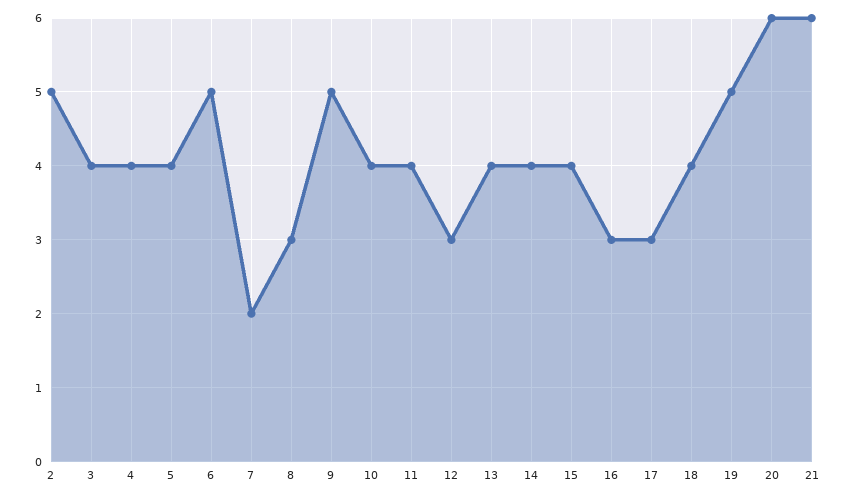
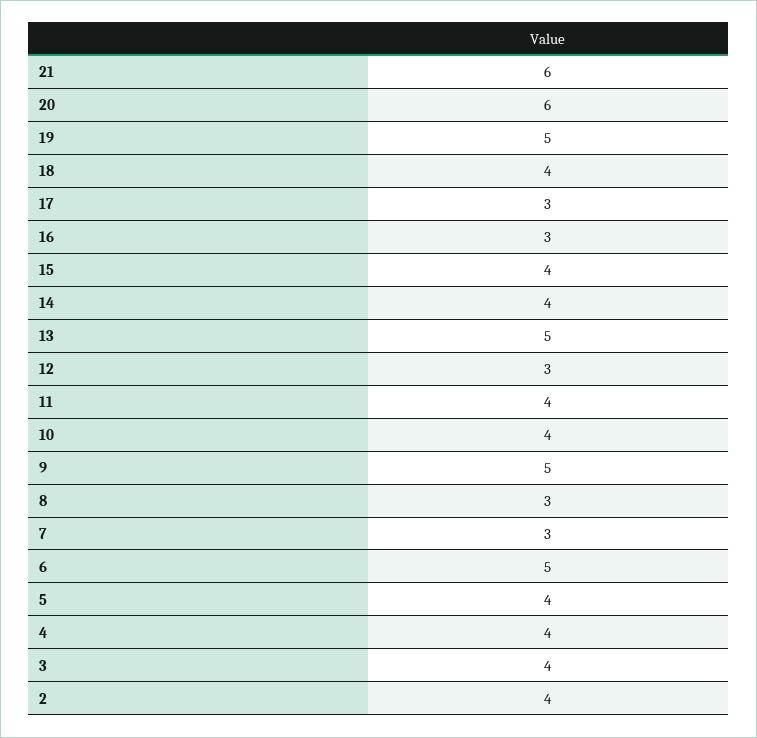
2: 5 -> 4
7: 2 -> 3
13: 4 -> 5

